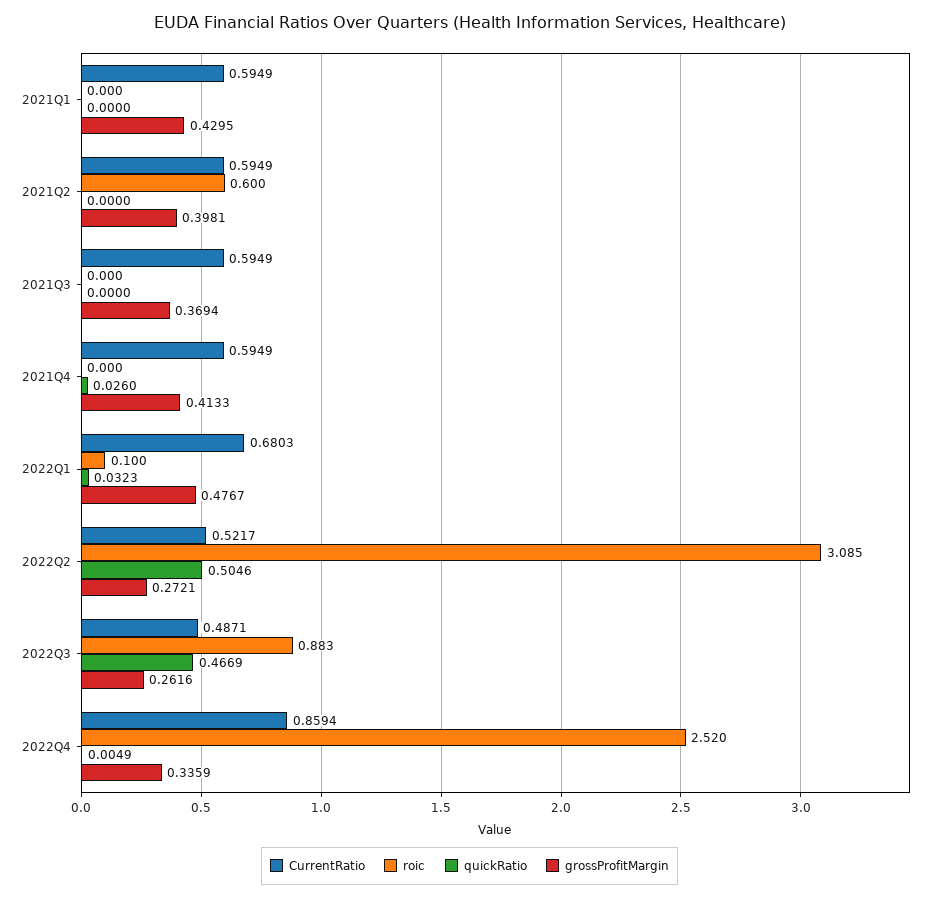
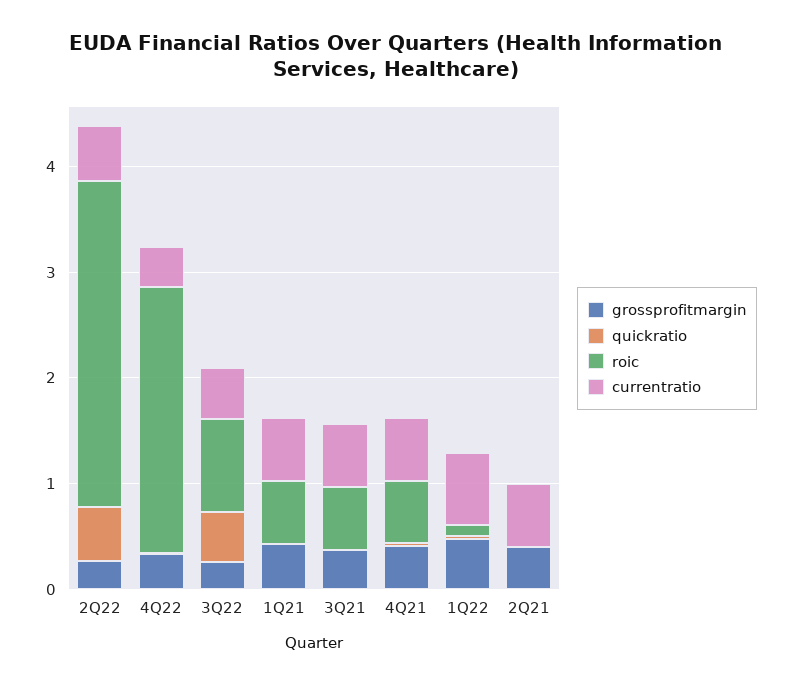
roic, 2021Q1: 0 -> 0.6
roic, 2021Q2: 0.6 -> 0
roic, 2021Q3: 0 -> 0.6
roic, 2021Q4: 0 -> 0.6
CurrentRatio, 2022Q4: 0.8594 -> 0.4

